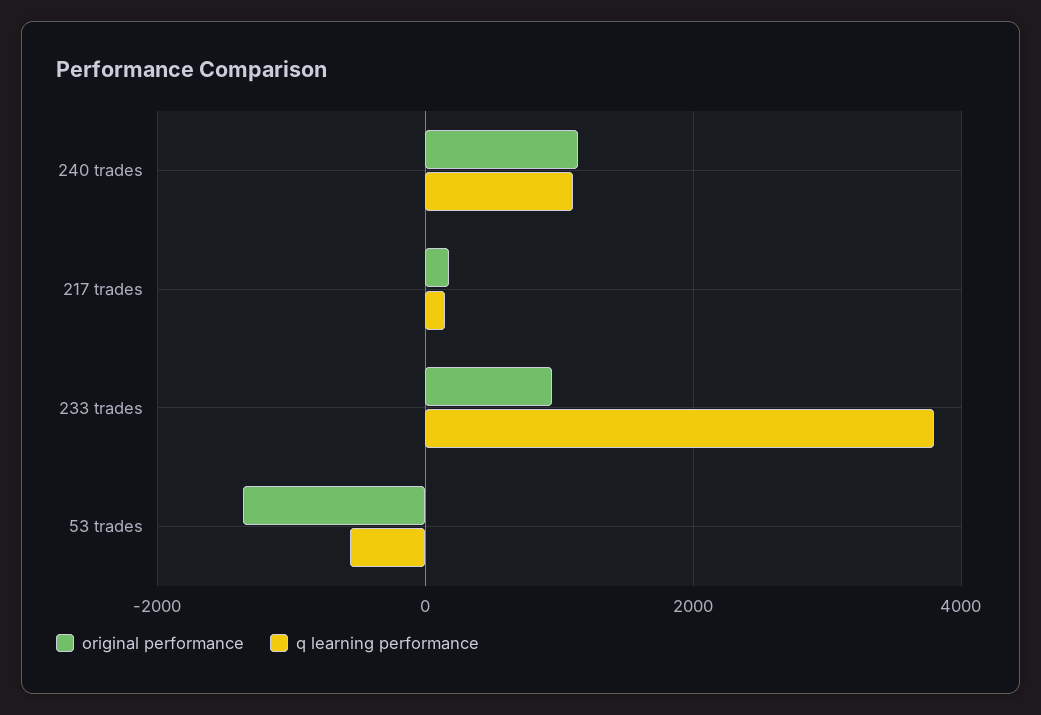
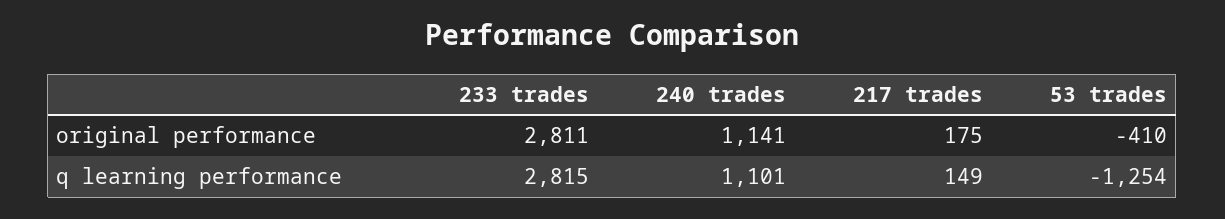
original performance, 233 trades: 1000 -> 2811
q learning performance, 233 trades: 3800 -> 2815
original performance, 53 trades: -1400 -> -410
q learning performance, 53 trades: -600 -> -1254

